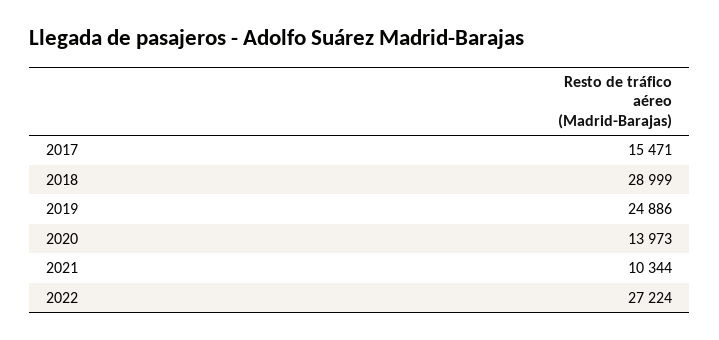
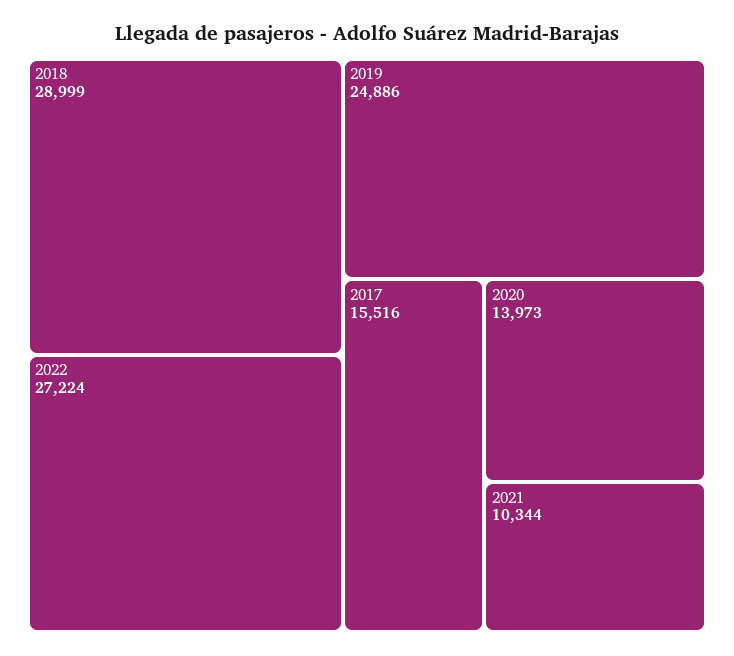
2017: 15471 -> 15516

